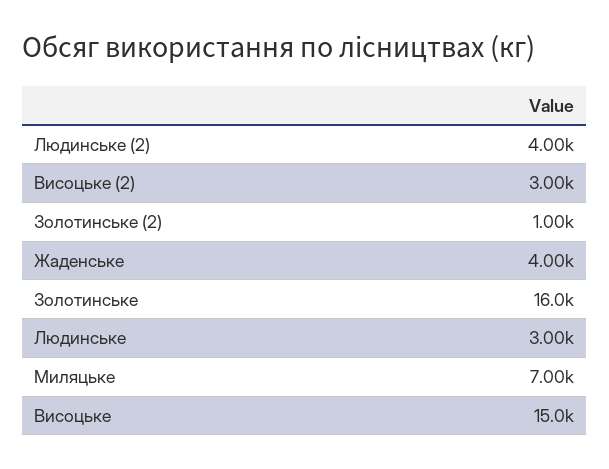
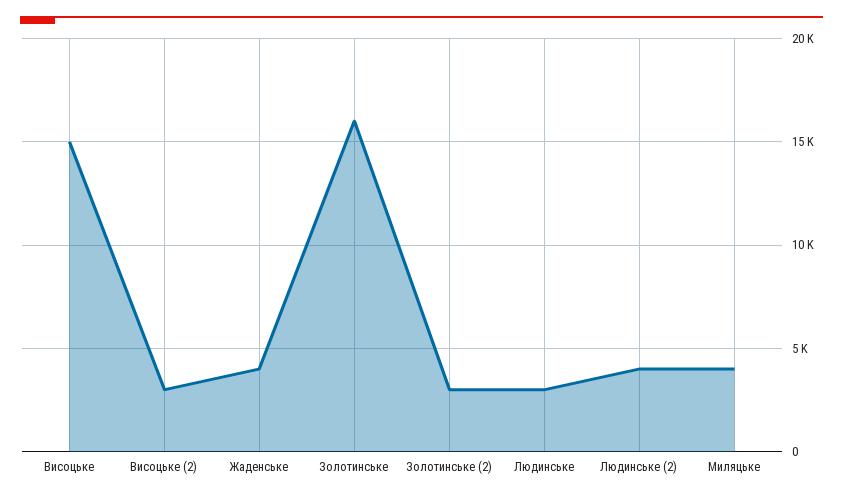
Золотинське (2): 1000 -> 3000
Миляцьке: 7000 -> 4000

